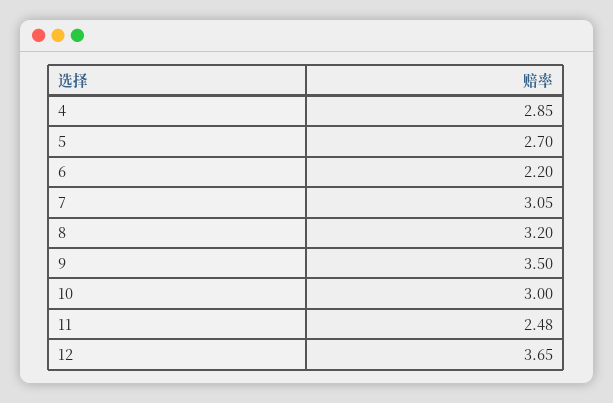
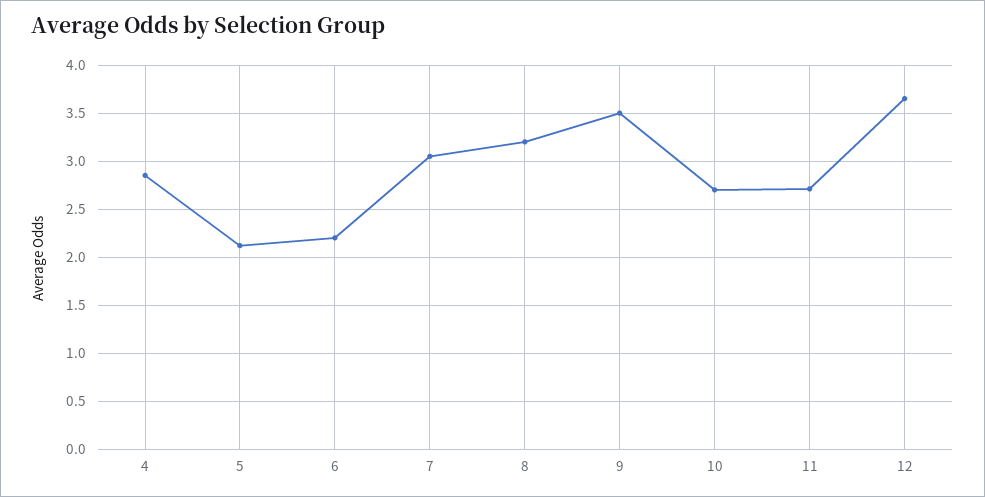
5: 2.7 -> 2.1
10: 3 -> 2.7
11: 2.48 -> 2.7

